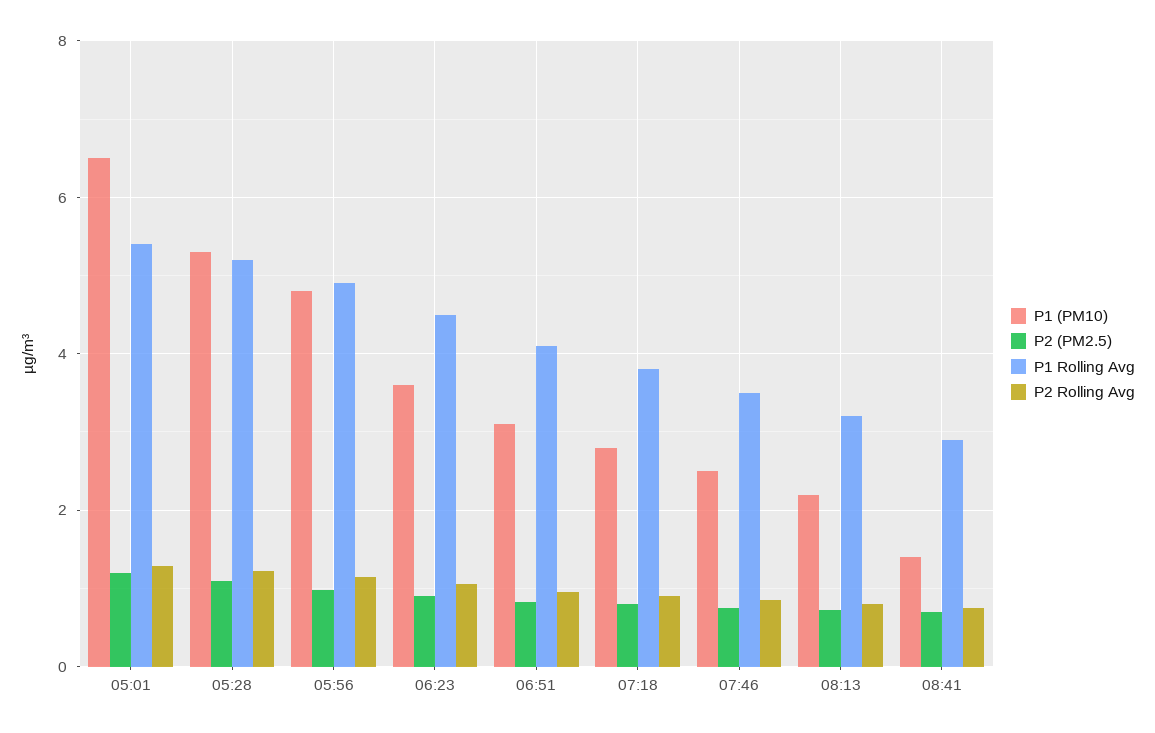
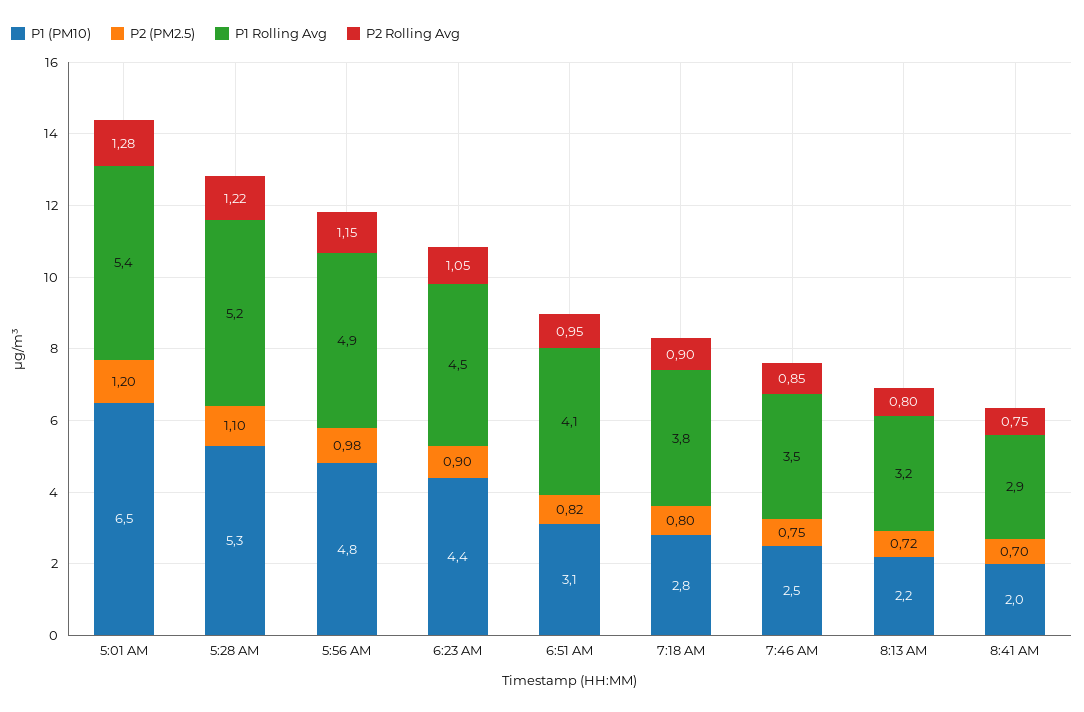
P1 (PM10), 06:23: 3.6 -> 4.4
P1 (PM10), 08:41: 1.4 -> 2

